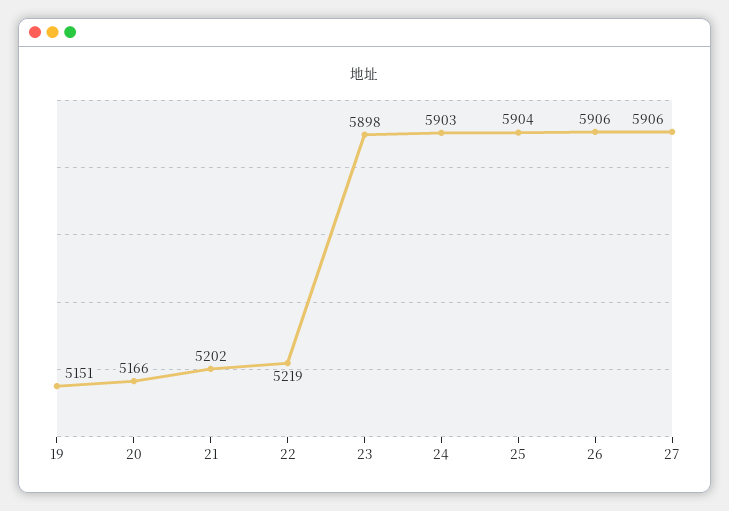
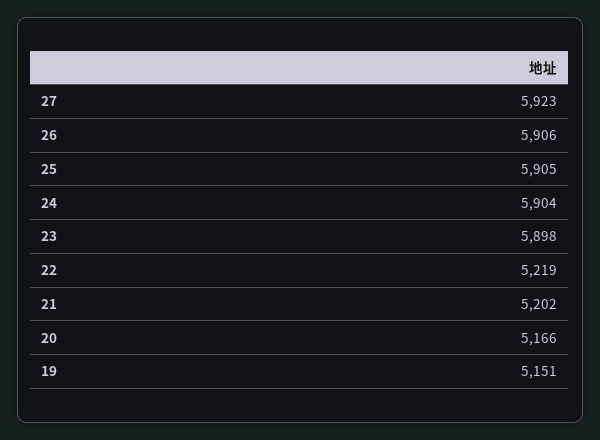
24: 5903 -> 5904
25: 5904 -> 5905
27: 5906 -> 5923

